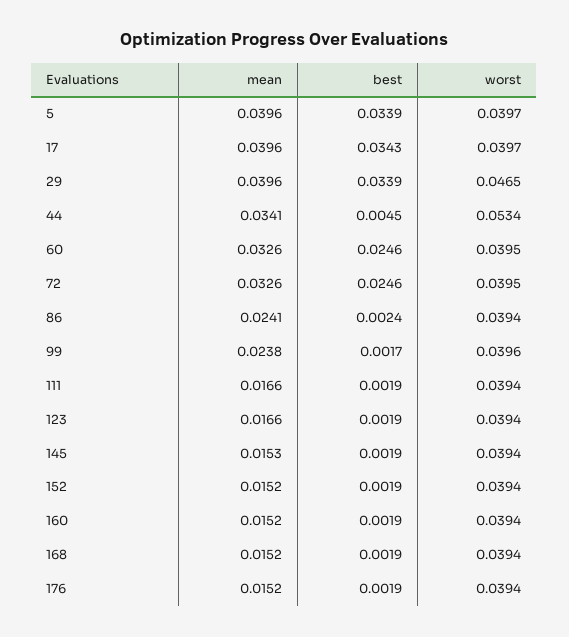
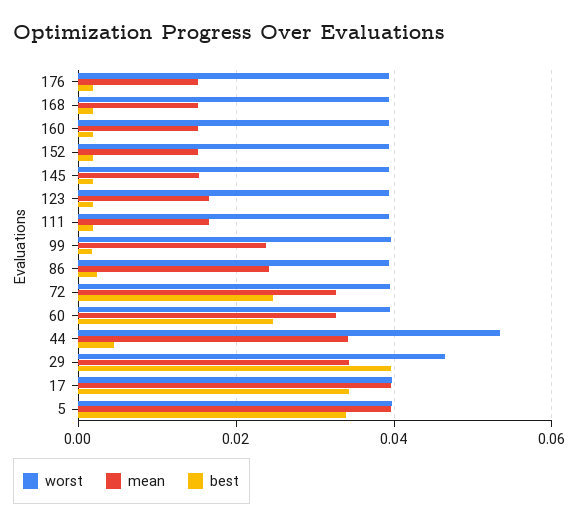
mean, 29: 0.0396 -> 0.034
best, 29: 0.0339 -> 0.04

